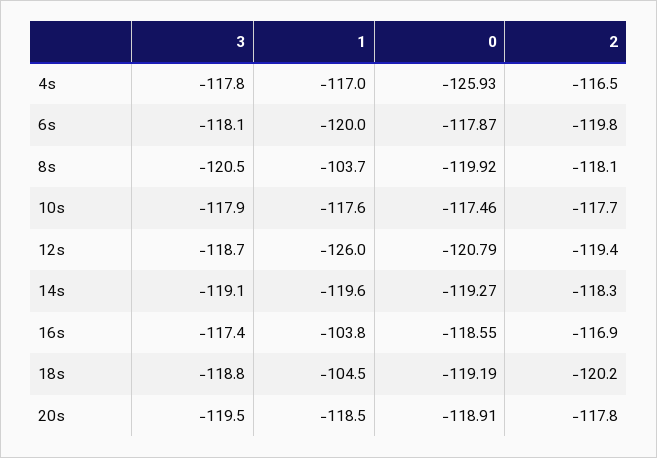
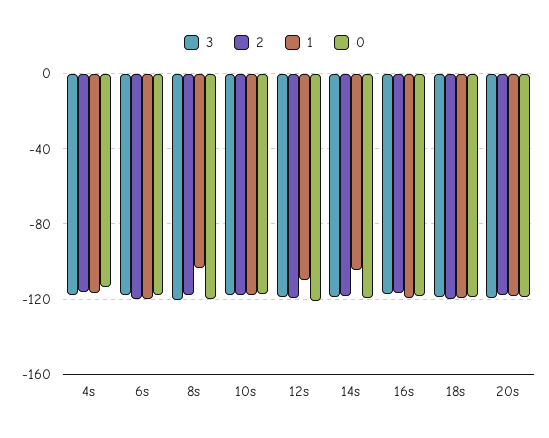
0, 4s: -125.93 -> -115
1, 12s: -126 -> -110
1, 14s: -119.6 -> -105
1, 16s: -103.8 -> -120
1, 18s: -104.5 -> -120

